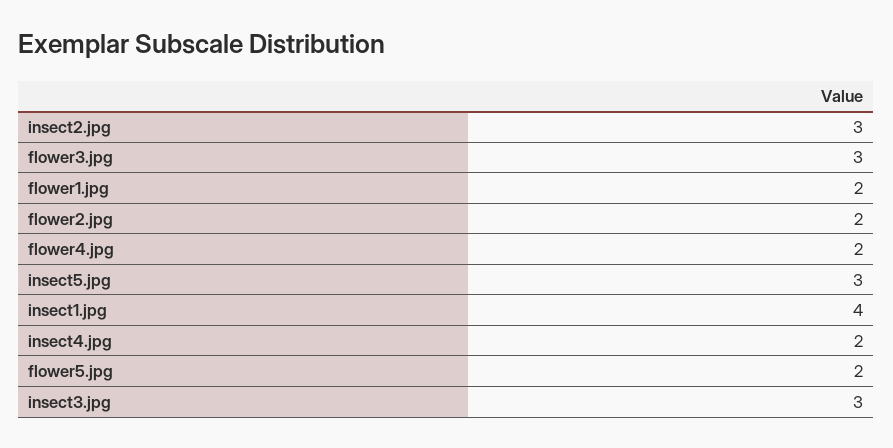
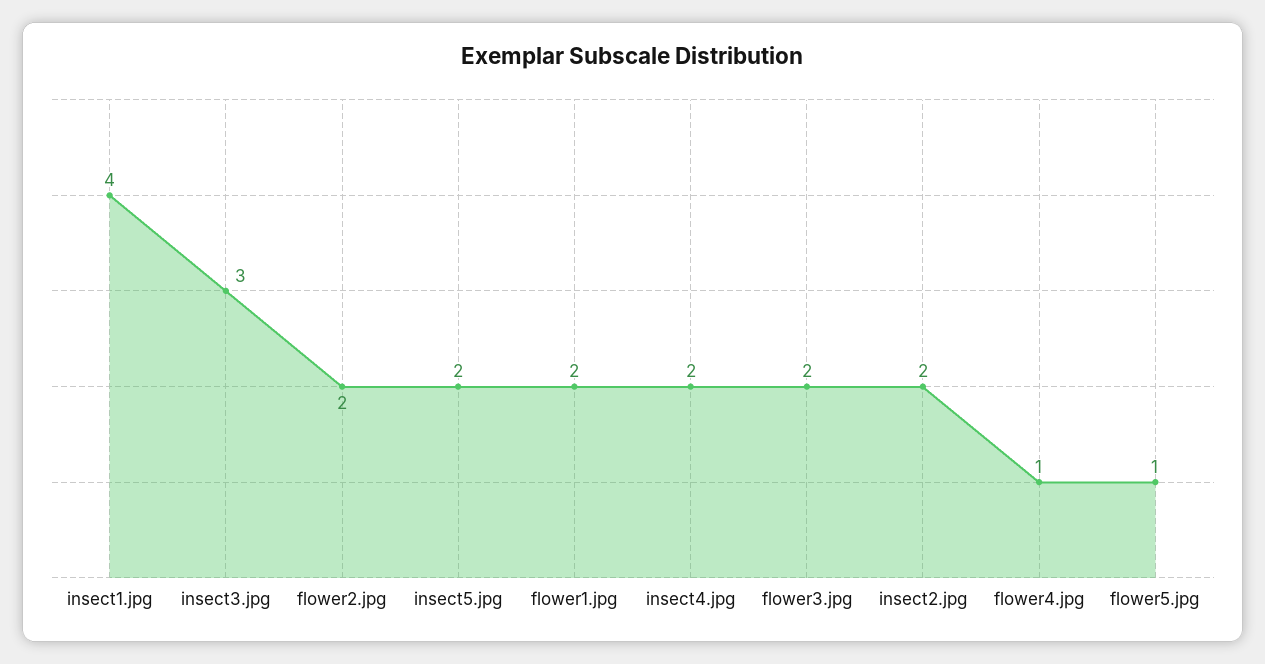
insect2.jpg: 3 -> 2
flower3.jpg: 3 -> 2
flower4.jpg: 2 -> 1
insect5.jpg: 3 -> 2
flower5.jpg: 2 -> 1

